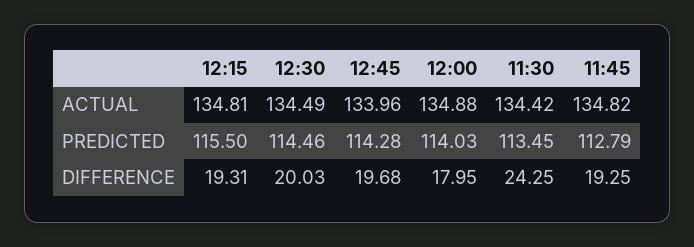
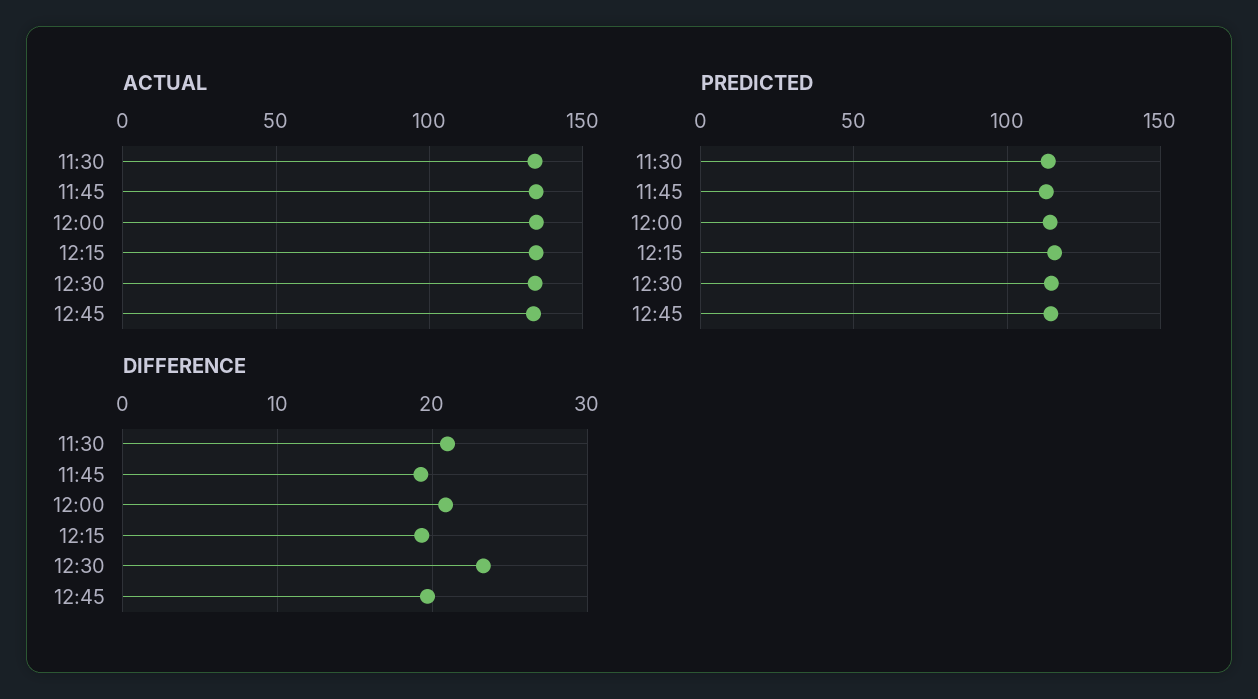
DIFFERENCE, 12:30: 20.03 -> 23
DIFFERENCE, 12:00: 17.95 -> 21
DIFFERENCE, 11:30: 24.25 -> 21

